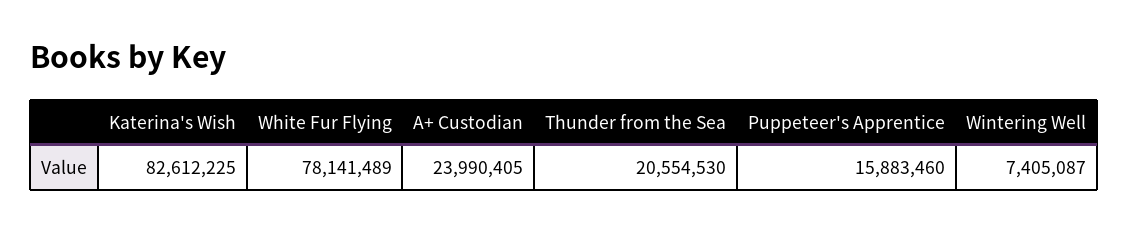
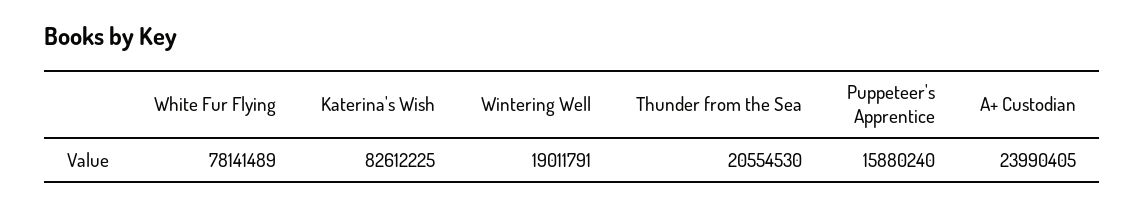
Puppeteer's Apprentice: 15883460 -> 15880240
Wintering Well: 7405087 -> 19011791

